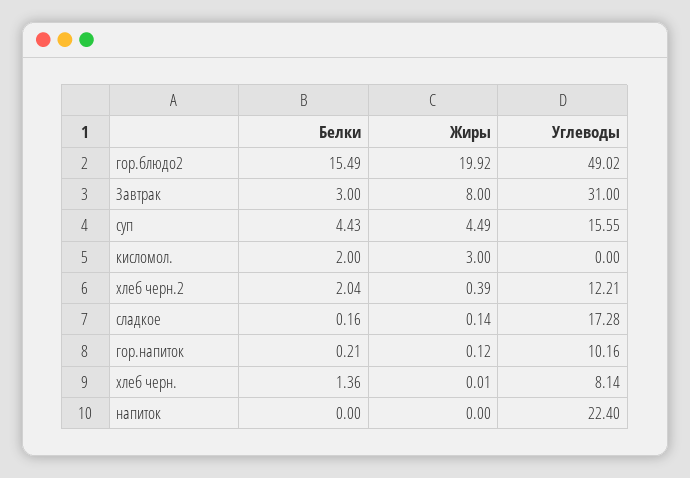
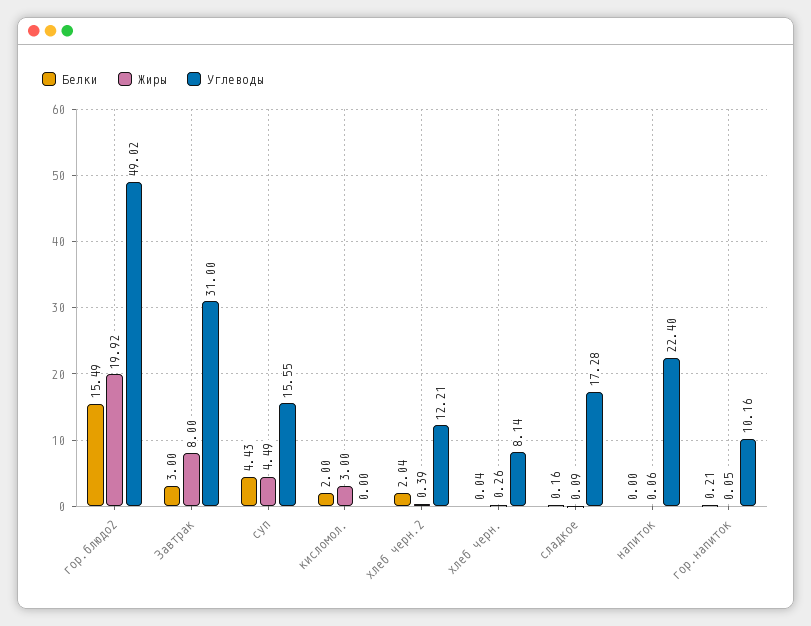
Жиры, сладкое: 0.14 -> 0.09
Жиры, гор.напиток: 0.12 -> 0.05
Белки, хлеб черн.: 1.36 -> 0.04
Жиры, хлеб черн.: 0.01 -> 0.26
Жиры, напиток: 0 -> 0.06

